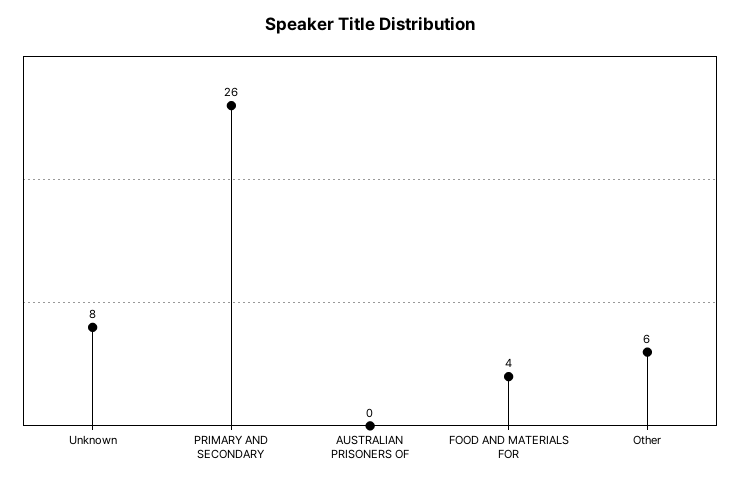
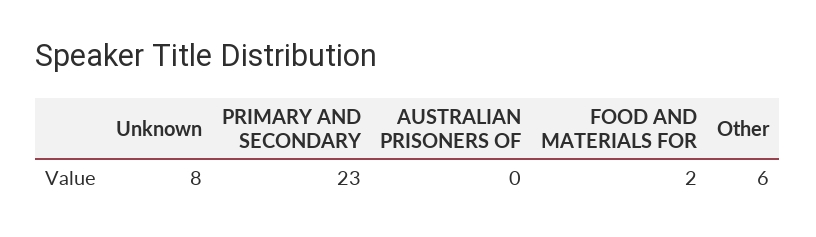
PRIMARY AND SECONDARY: 26 -> 23
FOOD AND MATERIALS FOR: 4 -> 2

